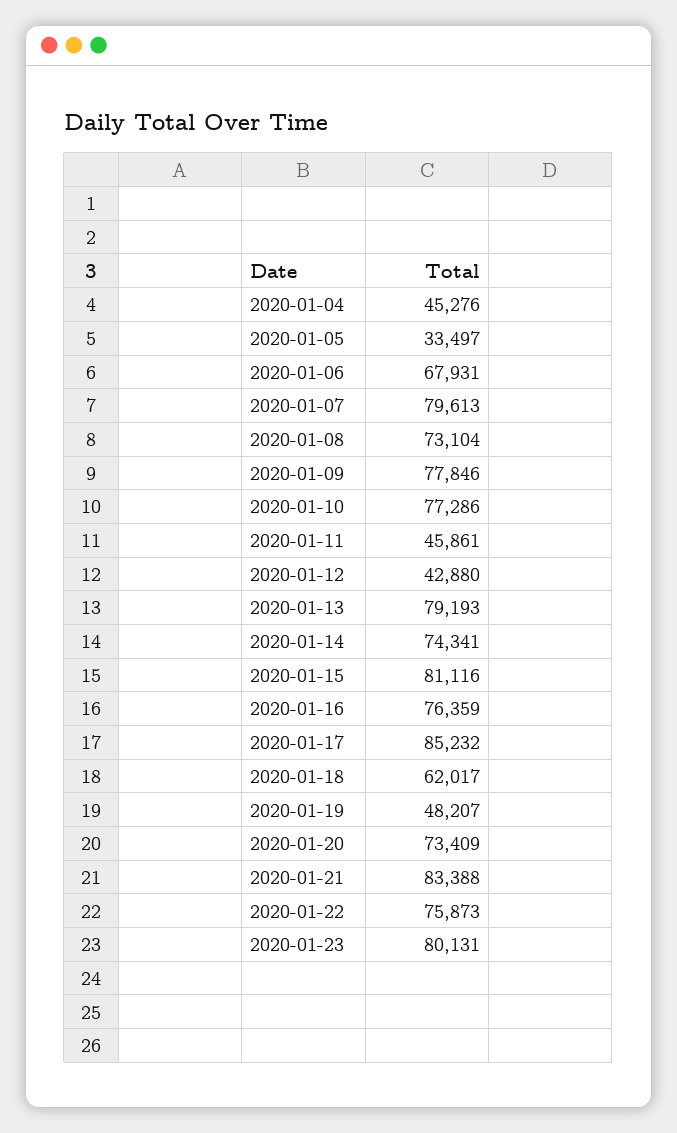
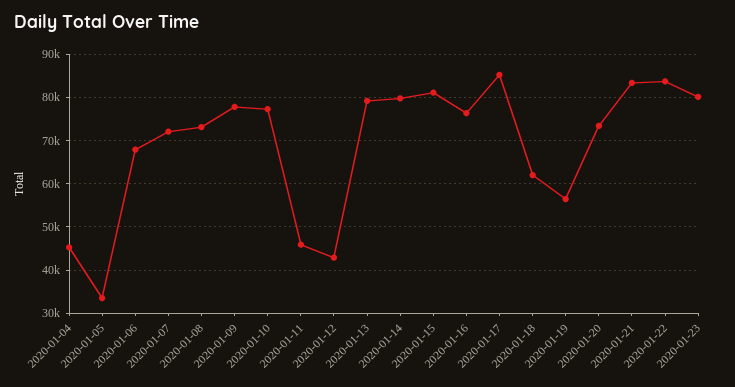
2020-01-07: 79613 -> 72000
2020-01-14: 74341 -> 80000
2020-01-19: 48207 -> 56000
2020-01-22: 75873 -> 84000

